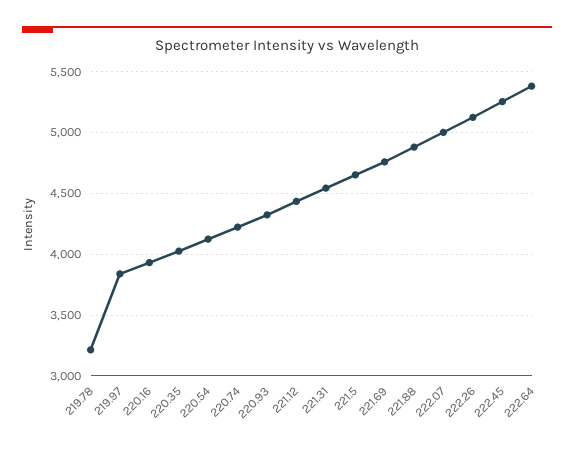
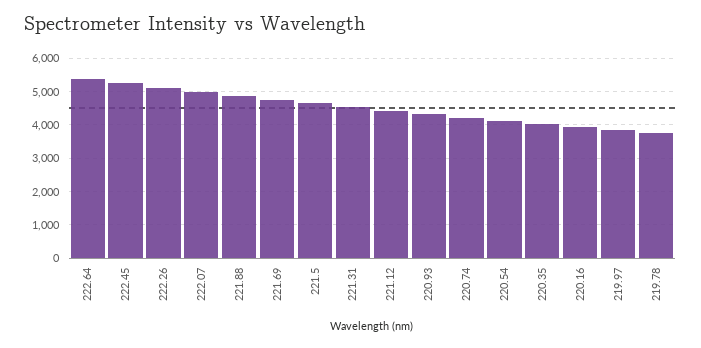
219.78: 3200 -> 3800

